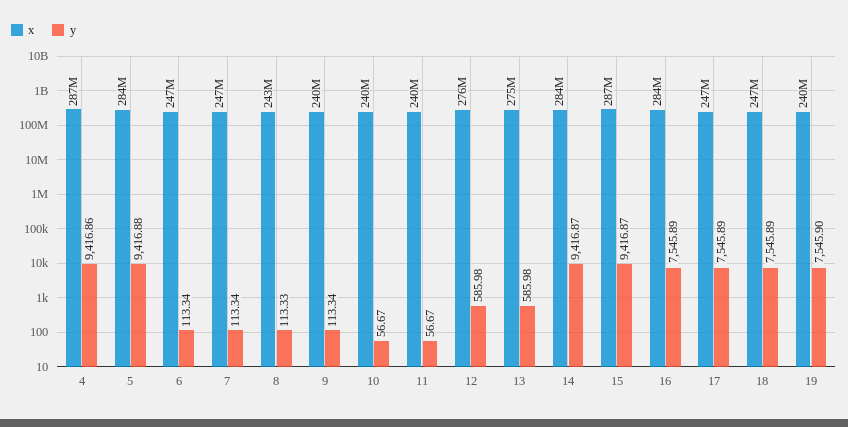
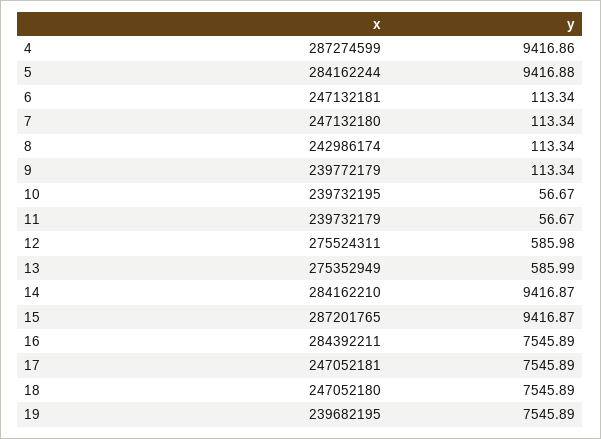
y, 8: 113.33 -> 113.34
y, 13: 585.98 -> 585.99
y, 19: 7545.9 -> 7545.89

